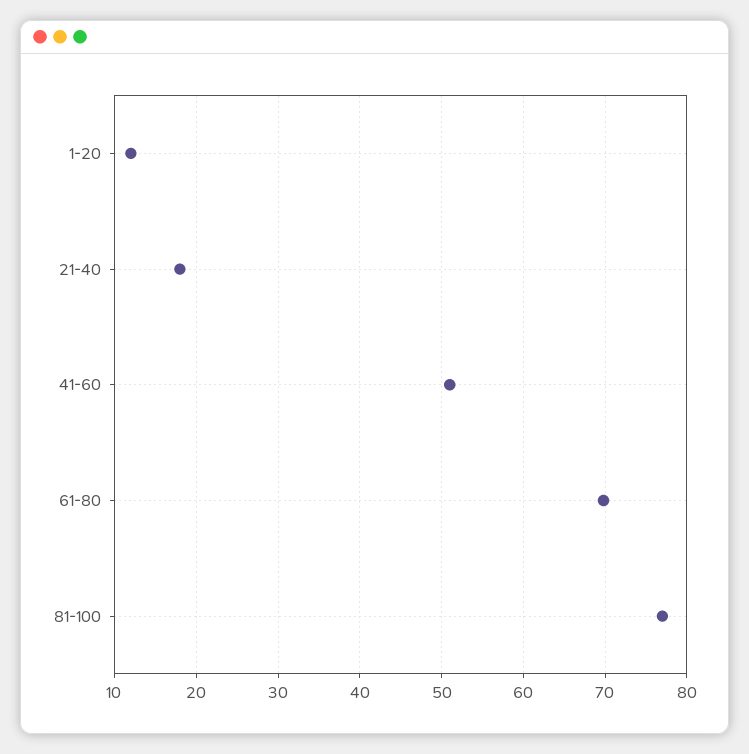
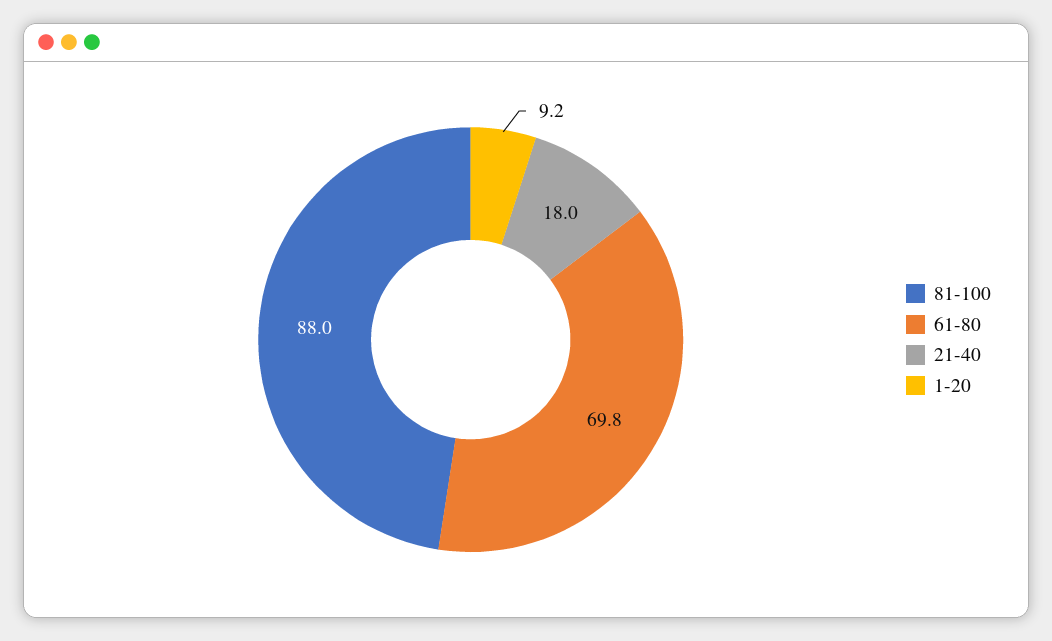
1-20: 12 -> 9.2
41-60: 51 -> none
81-100: 77 -> 88

